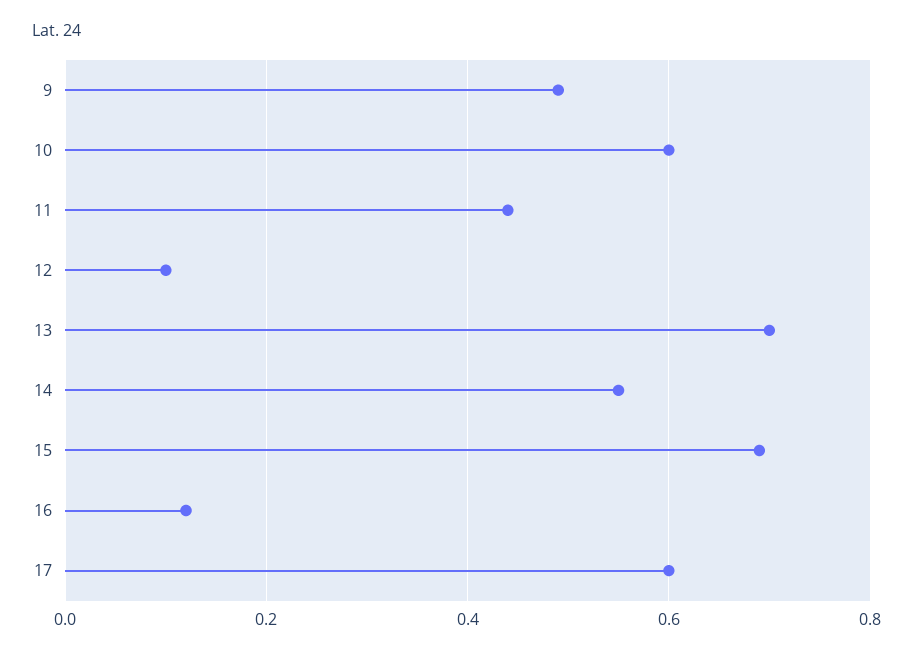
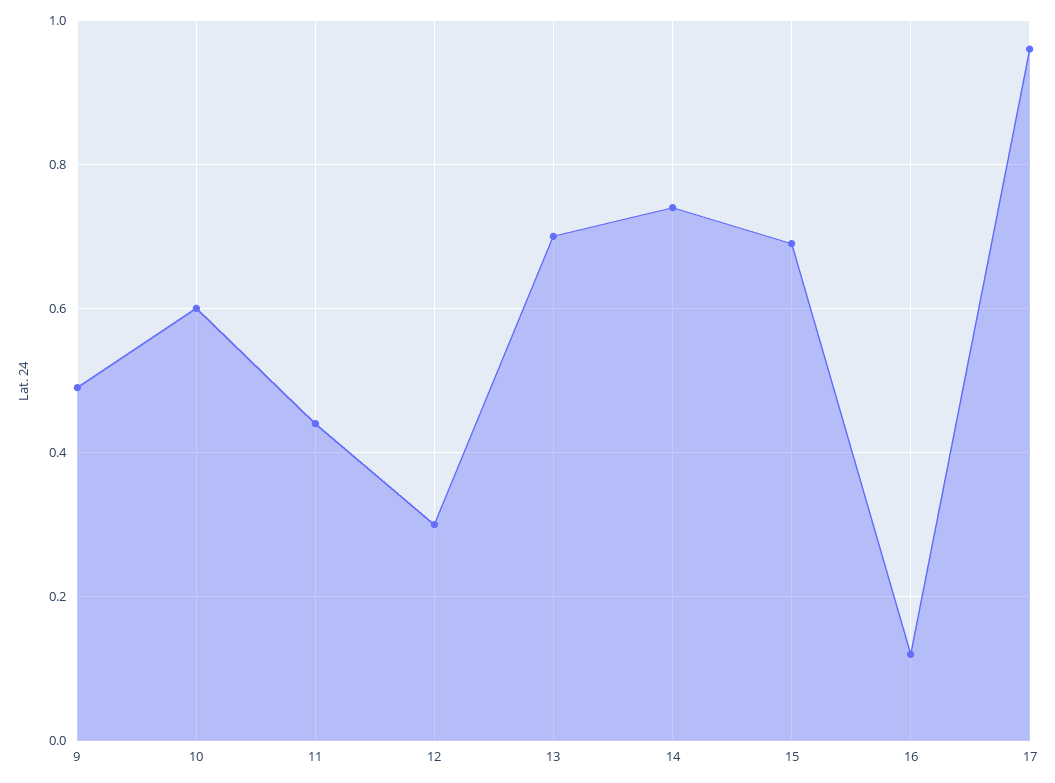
12: 0.1 -> 0.3
14: 0.55 -> 0.75
17: 0.6 -> 0.95

